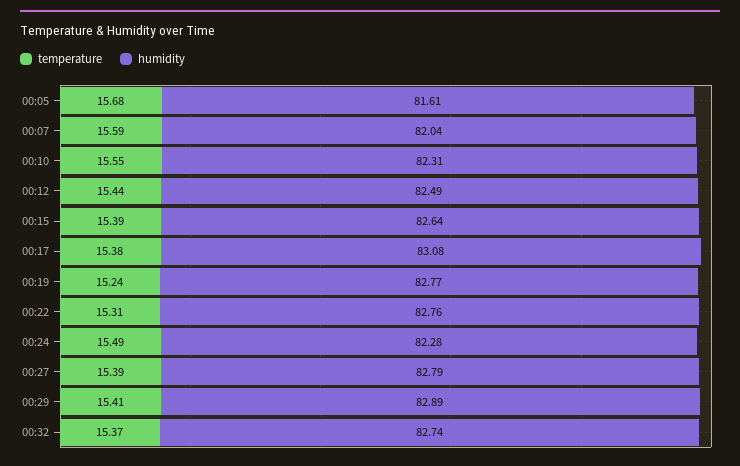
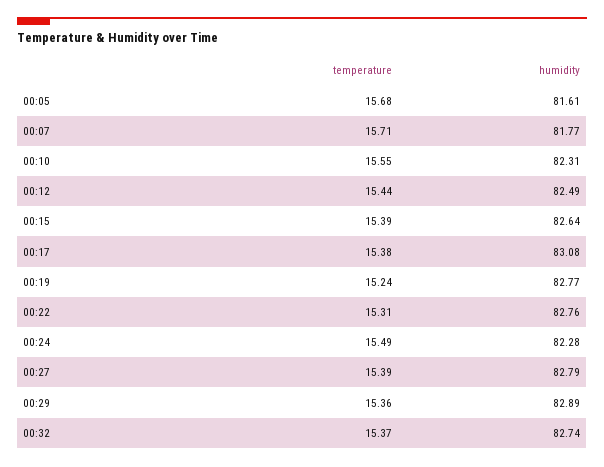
temperature, 00:07: 15.59 -> 15.71
humidity, 00:07: 82.04 -> 81.77
temperature, 00:29: 15.41 -> 15.36

